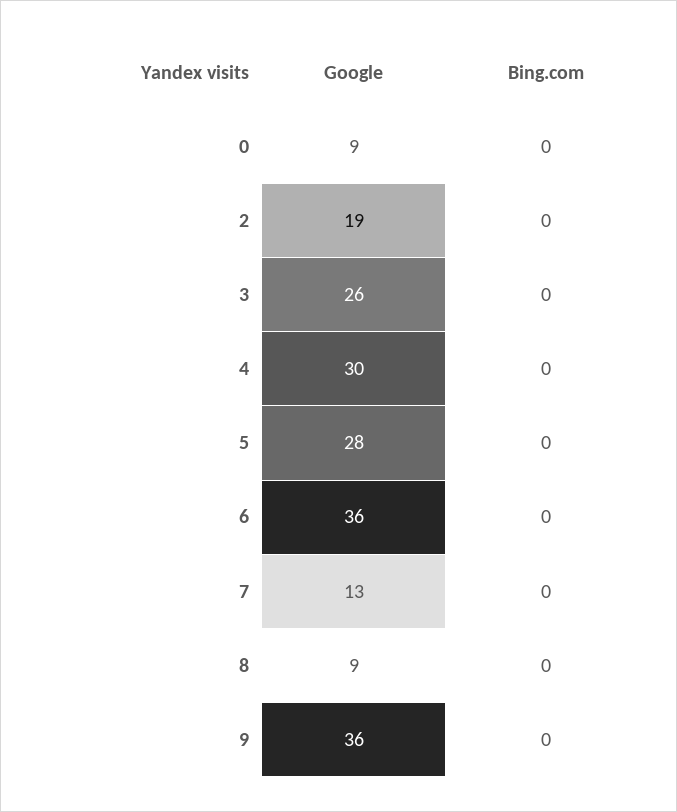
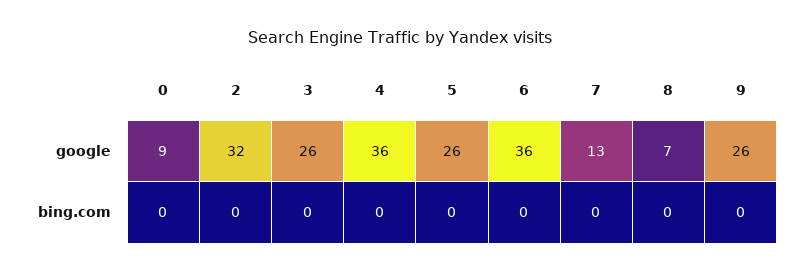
Google, 2: 19 -> 32
Google, 4: 30 -> 36
Google, 5: 28 -> 26
Google, 8: 9 -> 7
Google, 9: 36 -> 26

